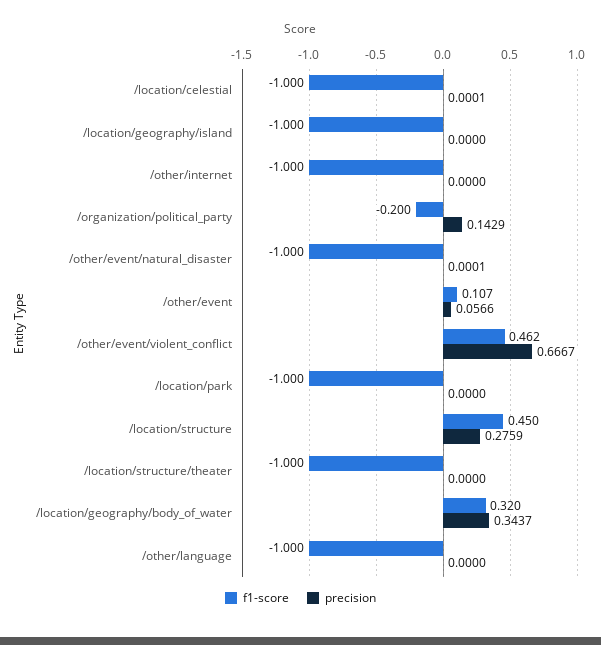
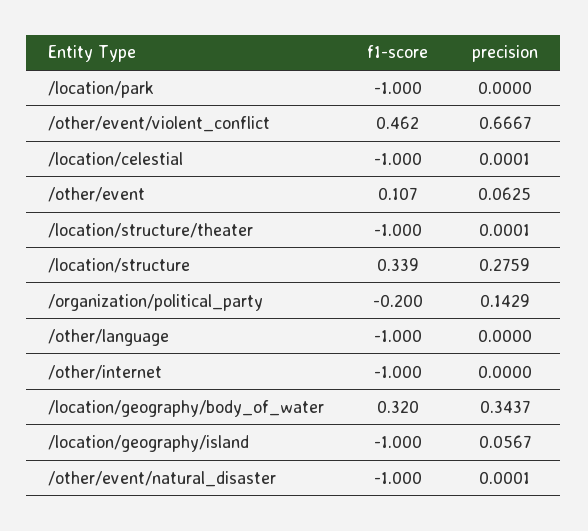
precision, /location/geography/island: 0 -> 0.0567
precision, /other/event: 0.0566 -> 0.0625
f1-score, /location/structure: 0.45 -> 0.339
precision, /location/structure/theater: 0 -> 0.0001

